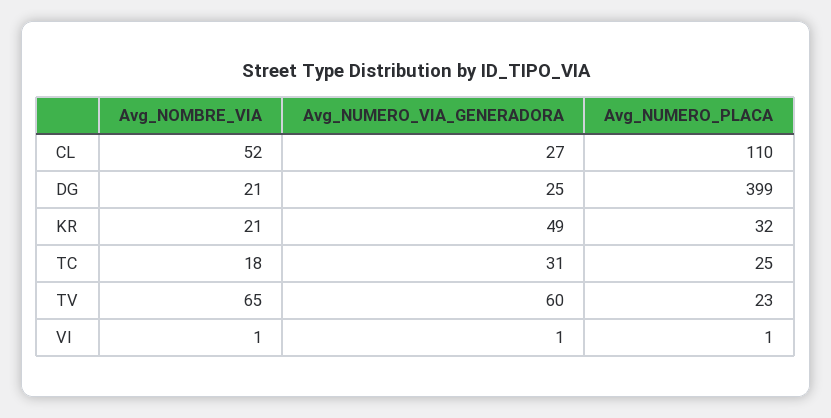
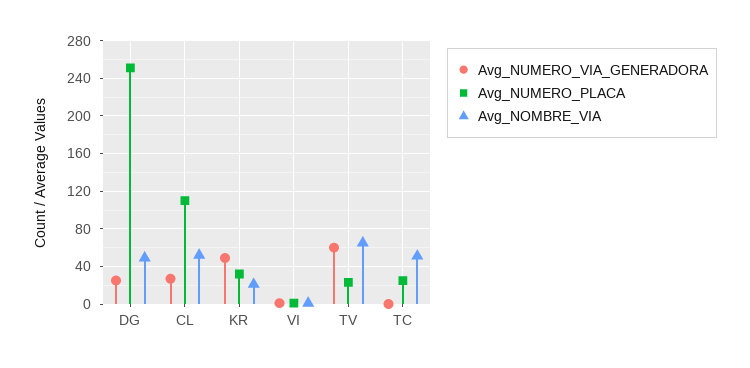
Avg_NOMBRE_VIA, DG: 21 -> 50
Avg_NUMERO_PLACA, DG: 399 -> 250
Avg_NOMBRE_VIA, TC: 18 -> 50
Avg_NUMERO_VIA_GENERADORA, TC: 31 -> 0

